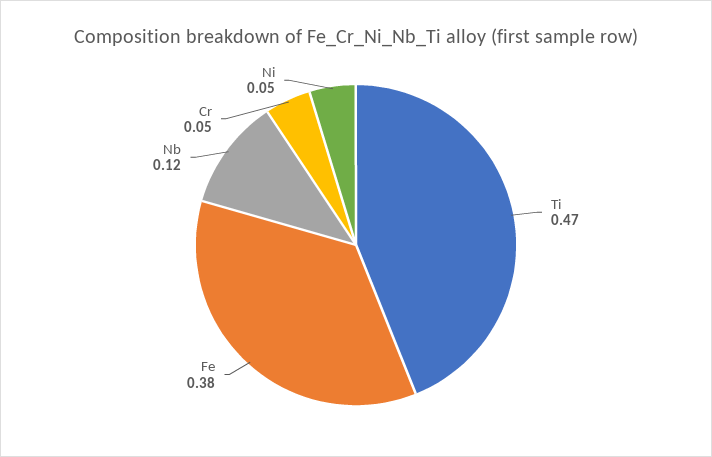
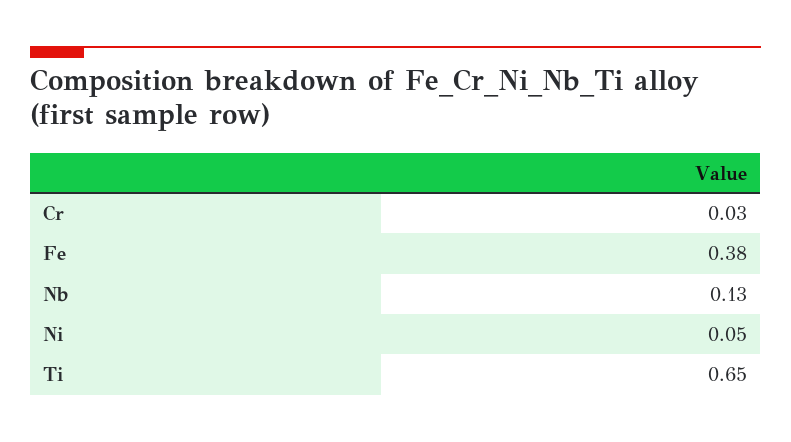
Ti: 0.47 -> 0.65
Nb: 0.12 -> 0.13
Cr: 0.05 -> 0.03

